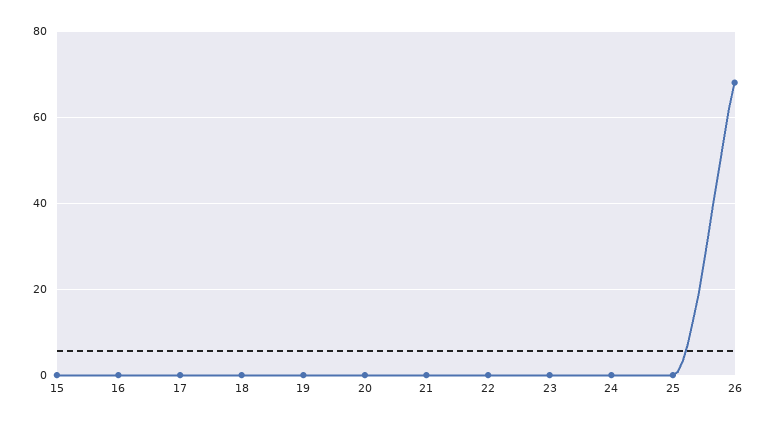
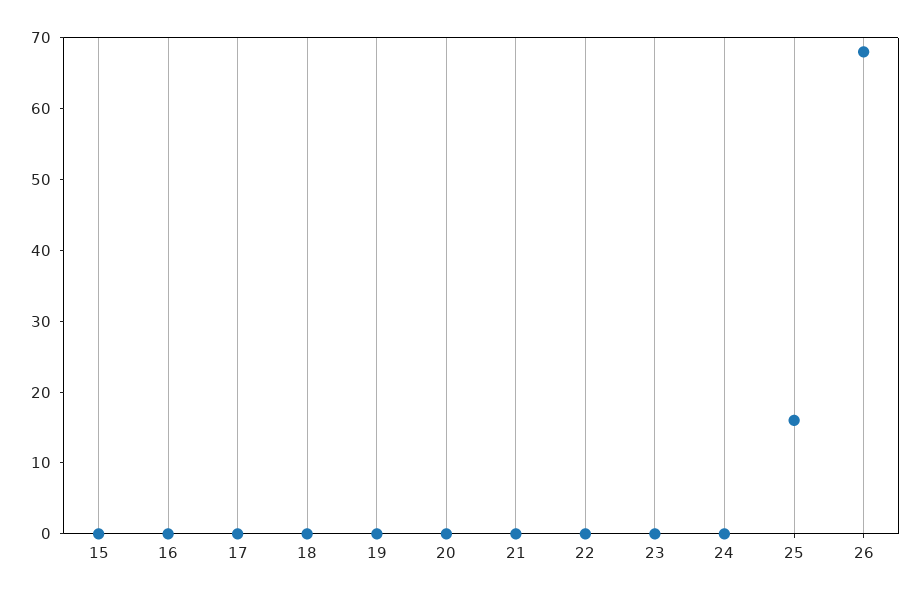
25: 0 -> 15

